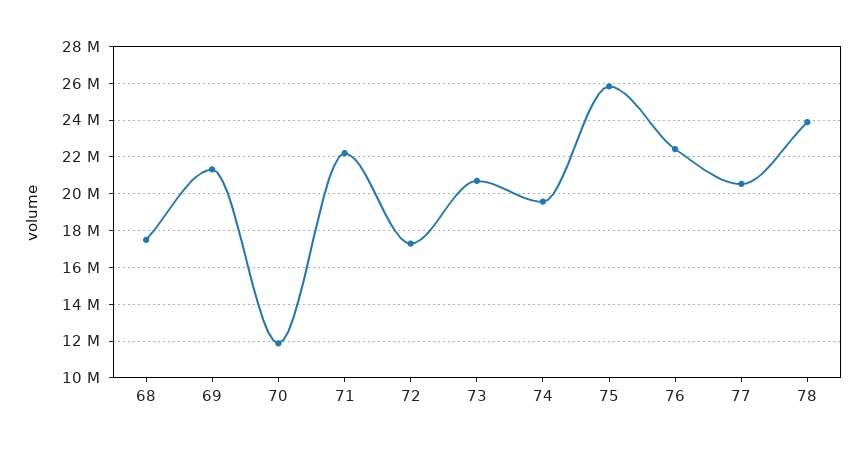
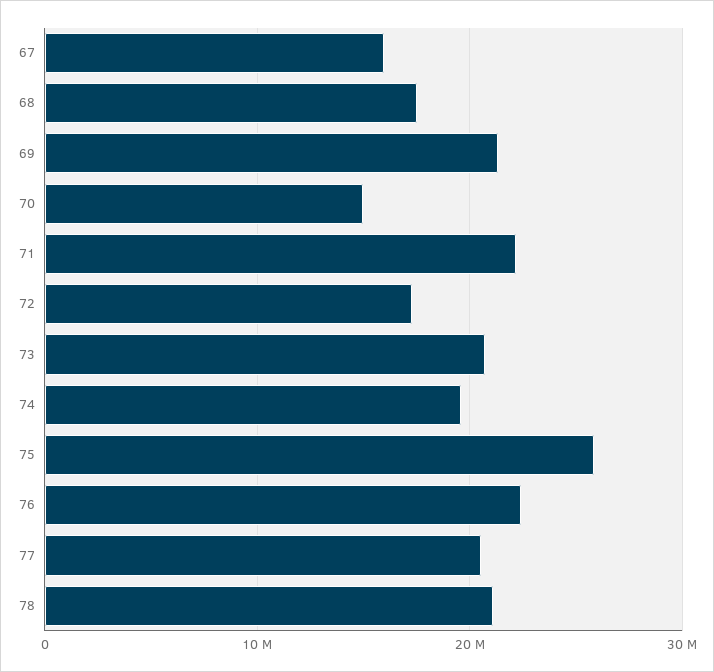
70: 12000000 -> 15000000
78: 24000000 -> 21000000
67: none -> 16000000

